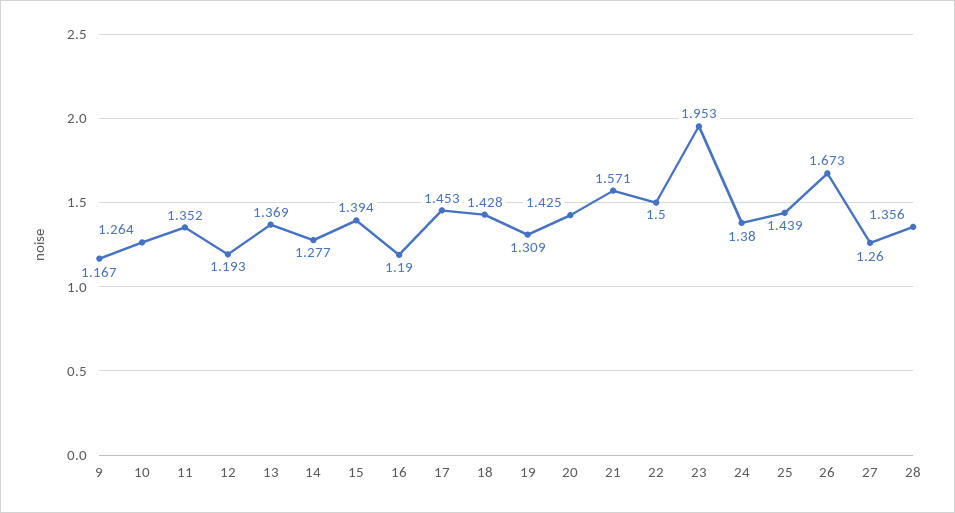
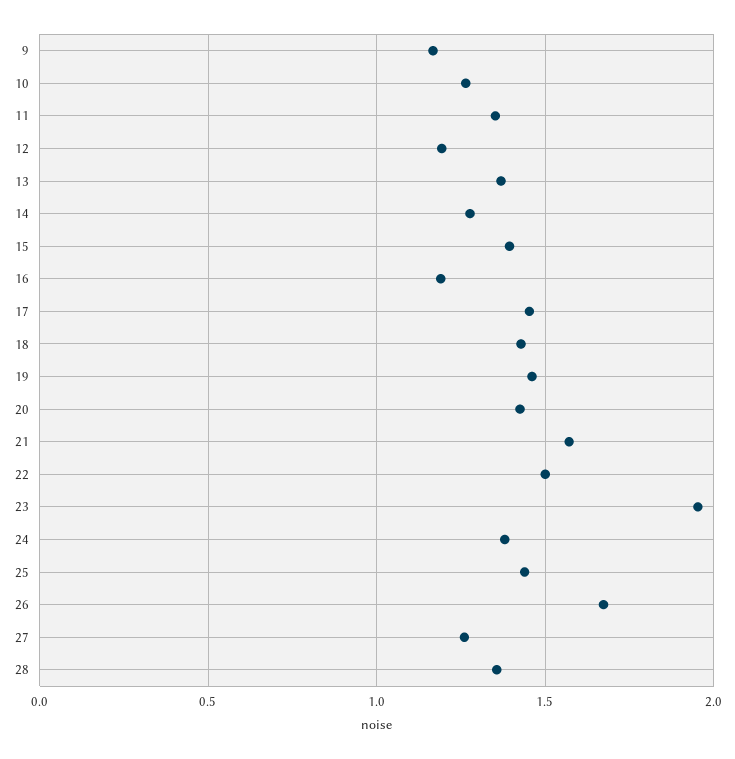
19: 1.309 -> 1.45

